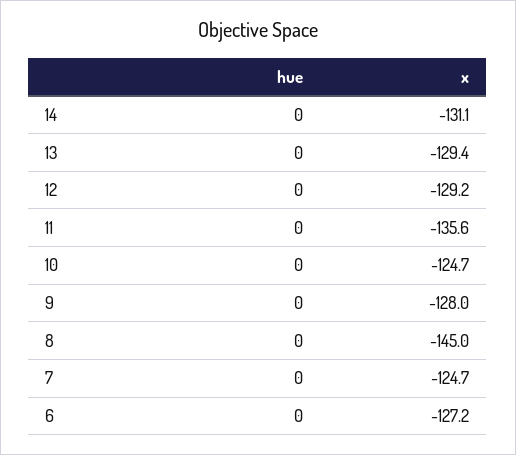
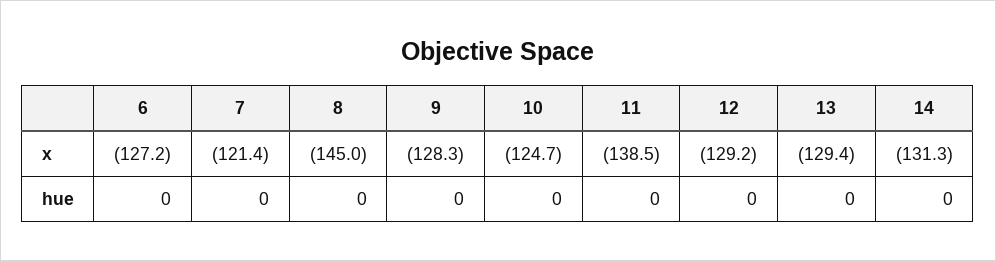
x, 14: -131.1 -> -131.3
x, 11: -135.6 -> -138.5
x, 9: -128 -> -128.3
x, 7: -124.7 -> -121.4

